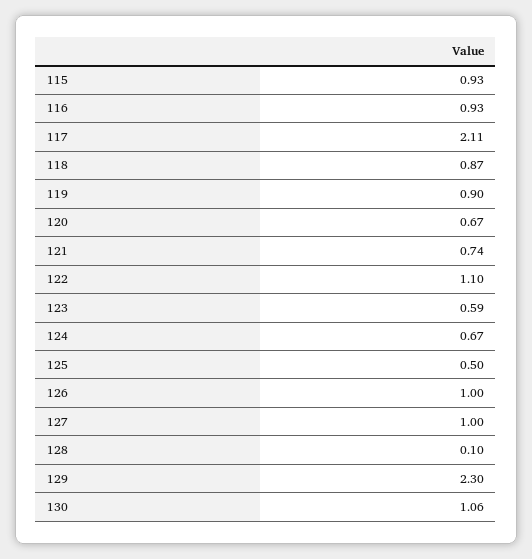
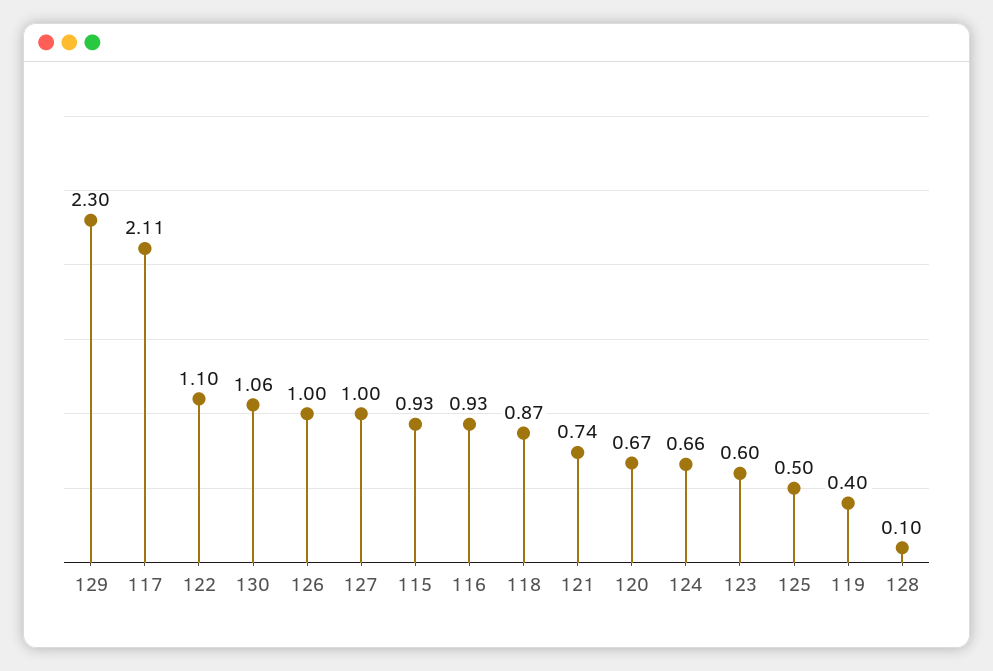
119: 0.9 -> 0.4
123: 0.59 -> 0.6
124: 0.67 -> 0.66

